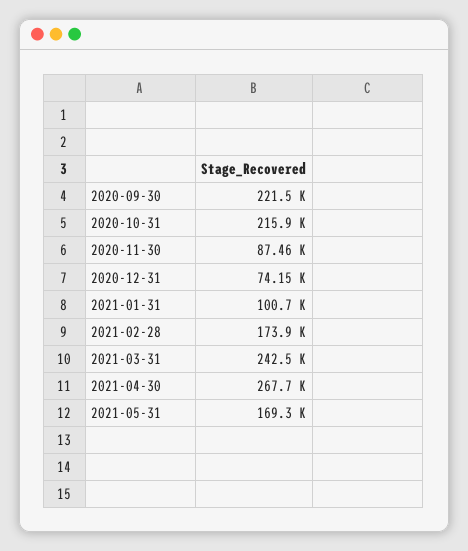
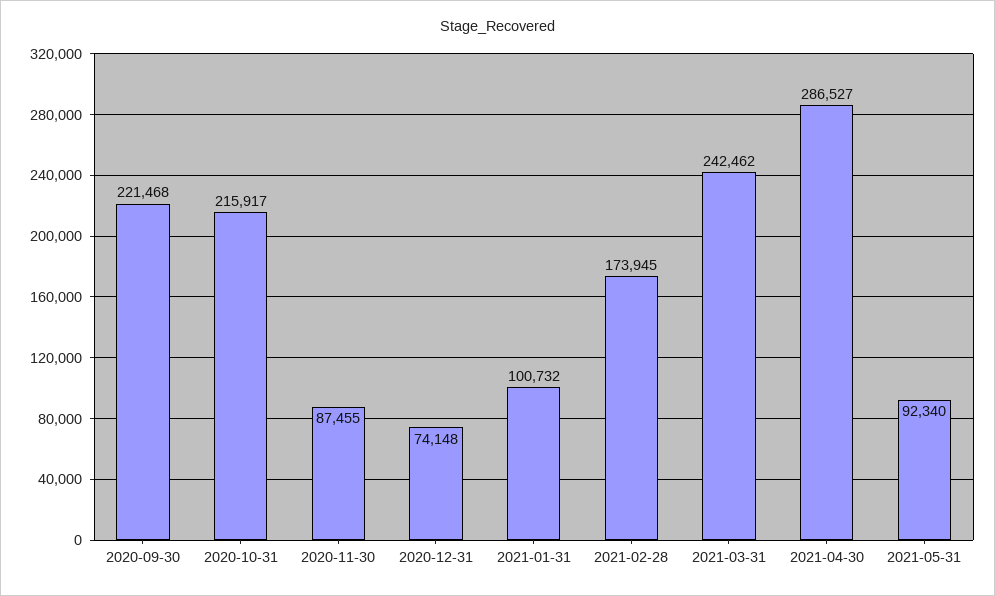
2021-04-30: 267700 -> 286527
2021-05-31: 169300 -> 92340

